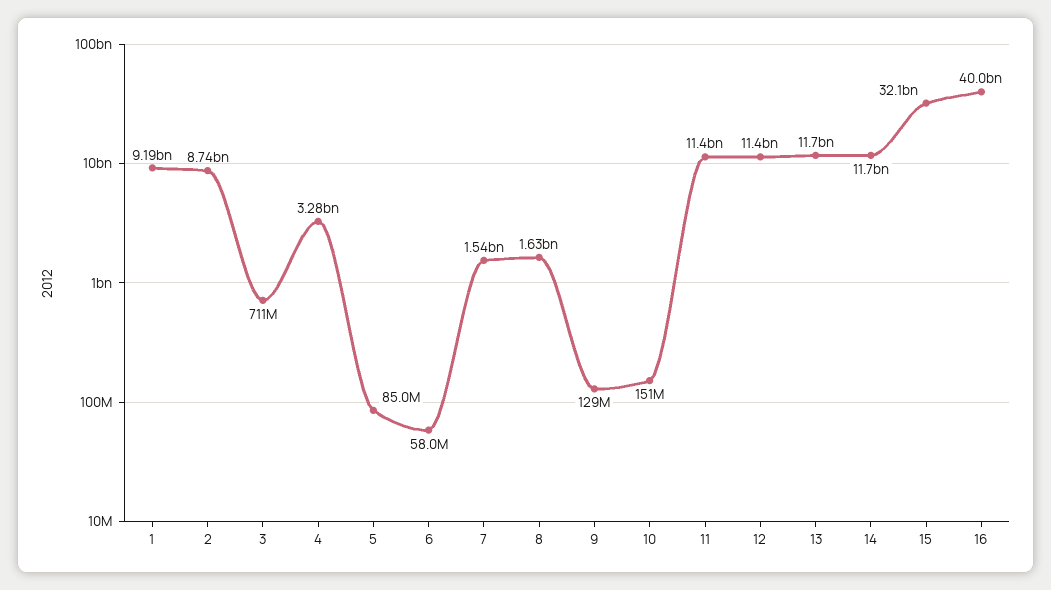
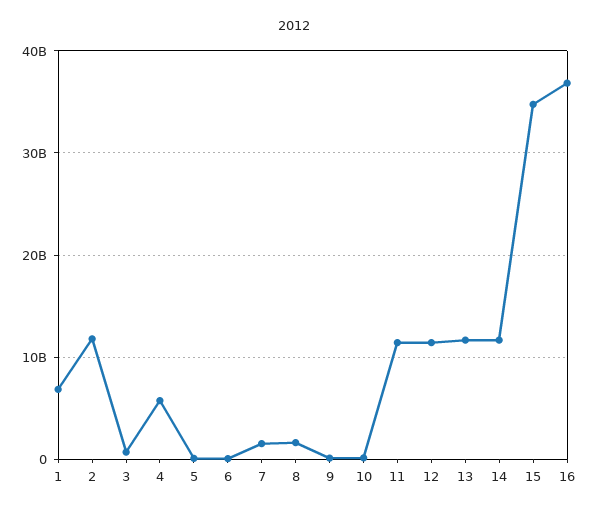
1: 9190000000 -> 7000000000
2: 8740000000 -> 12000000000
4: 3280000000 -> 6000000000
15: 32100000000 -> 35000000000
16: 40000000000 -> 37000000000

